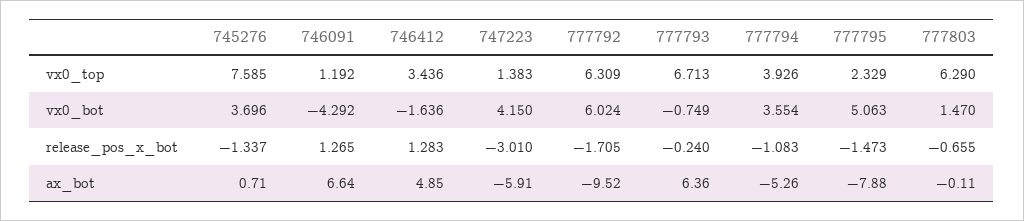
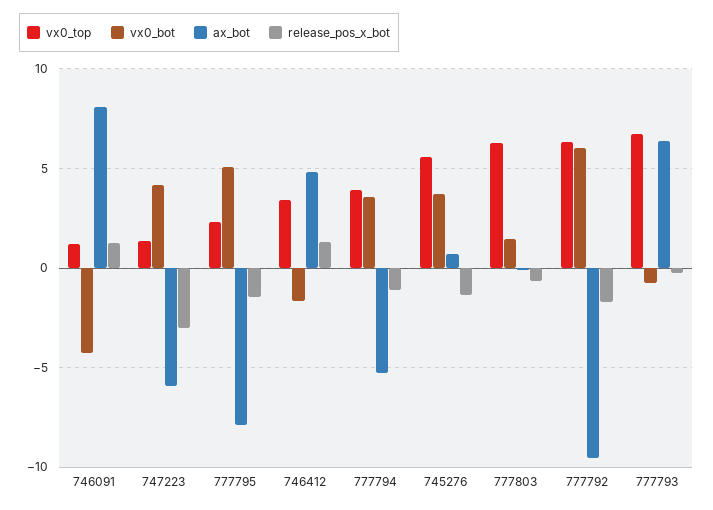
vx0_top, 745276: 7.585 -> 5.5
ax_bot, 746091: 6.64 -> 8

